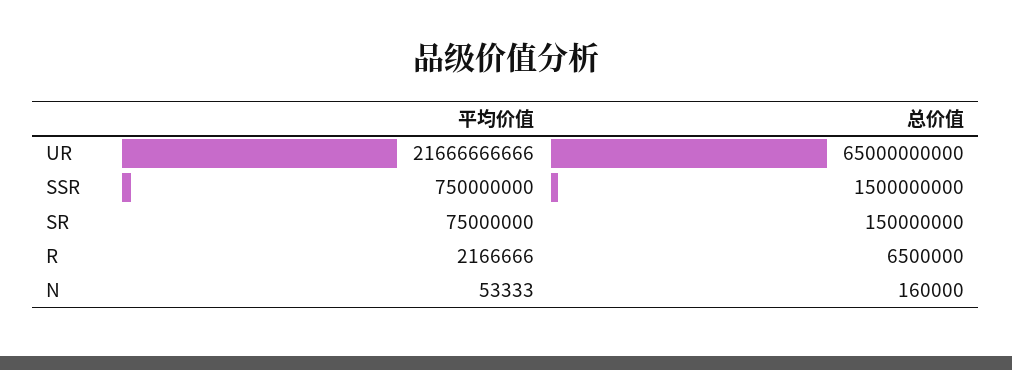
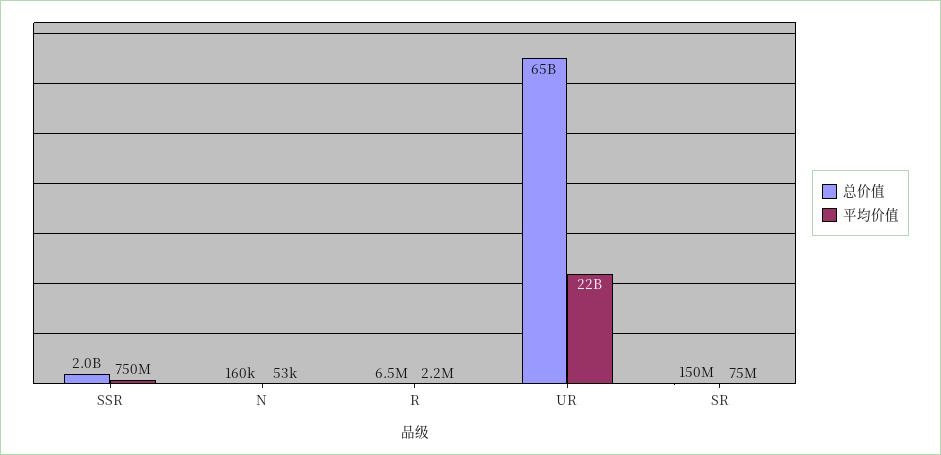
总价值, SSR: 1500000000 -> 2000000000

